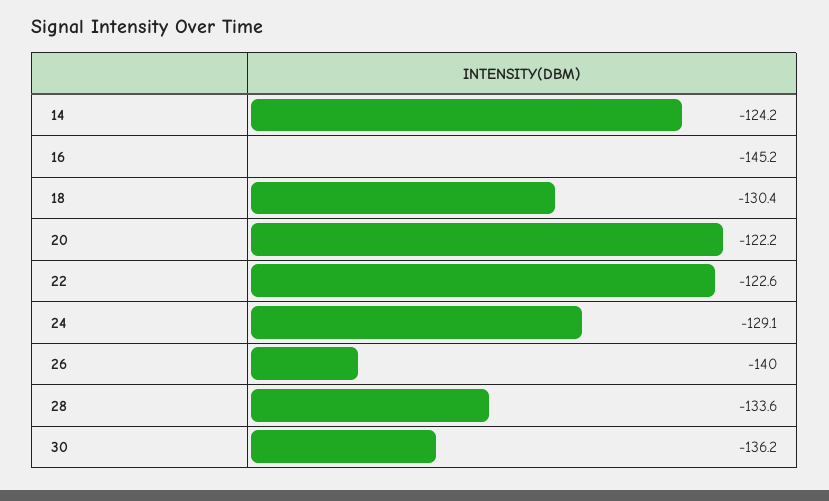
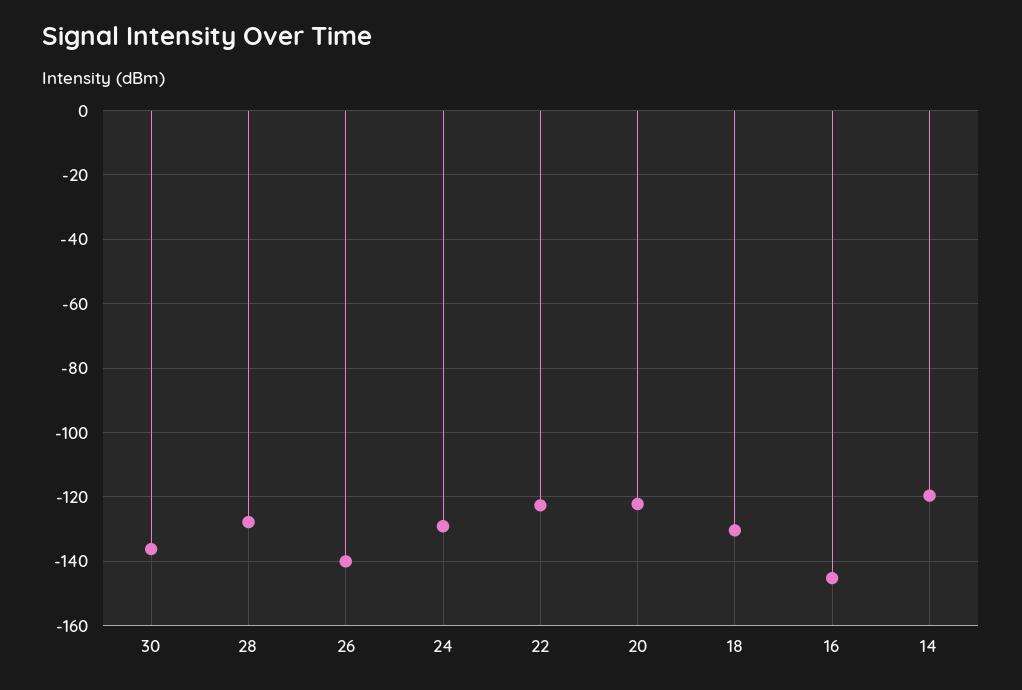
14: -124.2 -> -120
28: -133.6 -> -128

